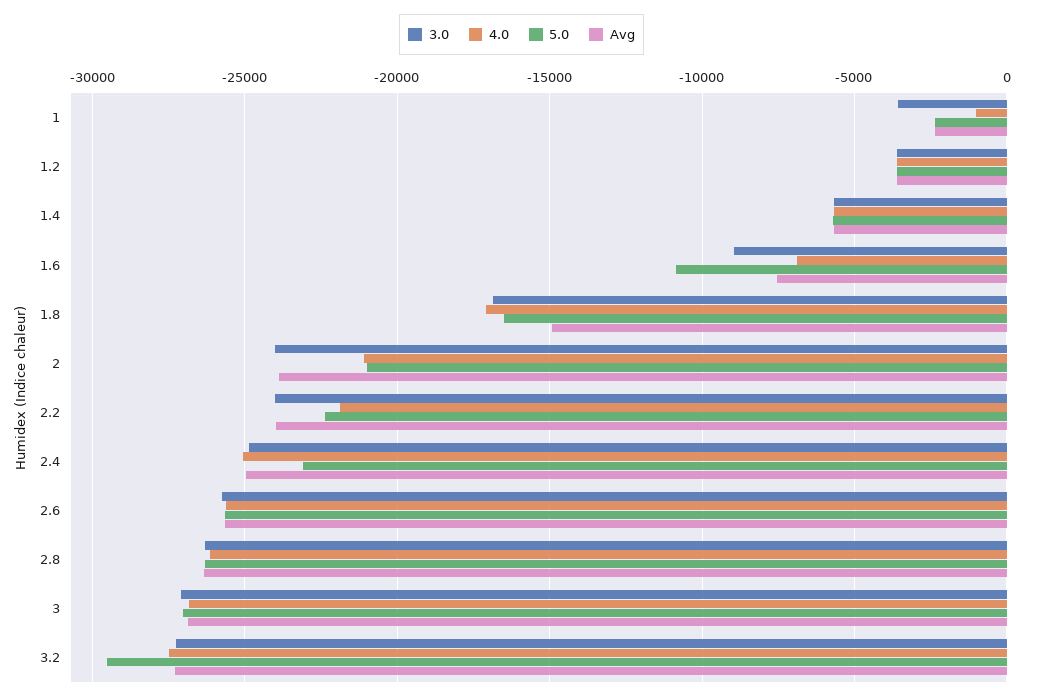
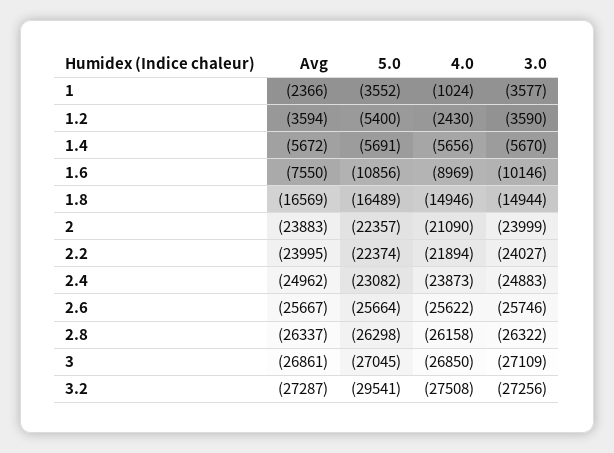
5.0, 1: -2500 -> -3552
4.0, 1.2: -3500 -> -2430
5.0, 1.2: -3500 -> -5400
3.0, 1.6: -9000 -> -10146
4.0, 1.6: -7000 -> -8969
3.0, 1.8: -17000 -> -14944
4.0, 1.8: -17000 -> -14946
Avg, 1.8: -15000 -> -16569
5.0, 2: -21000 -> -22357
4.0, 2.4: -25000 -> -23873

